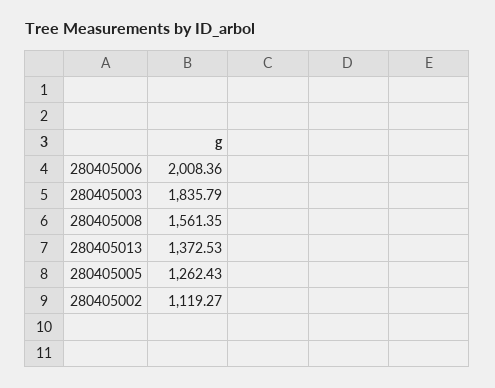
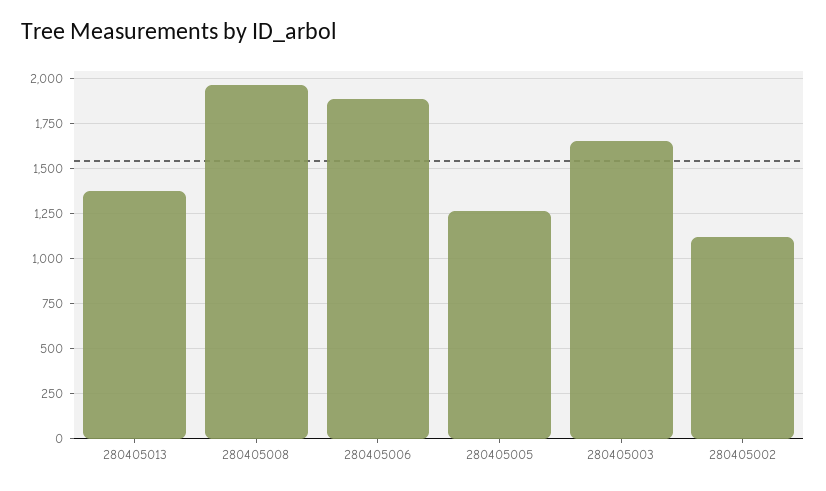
280405006: 2008.36 -> 1900
280405003: 1835.79 -> 1650
280405008: 1561.35 -> 1950

